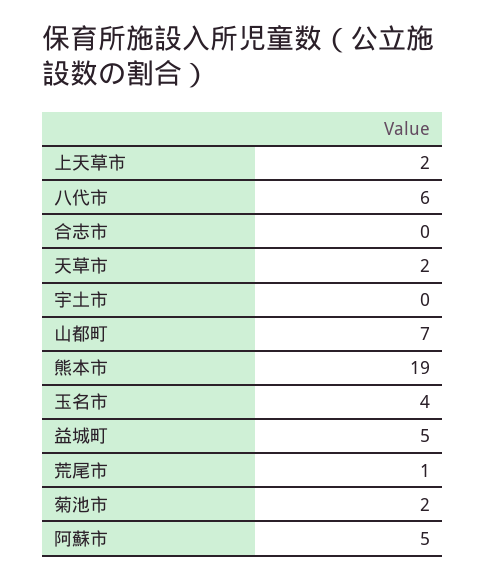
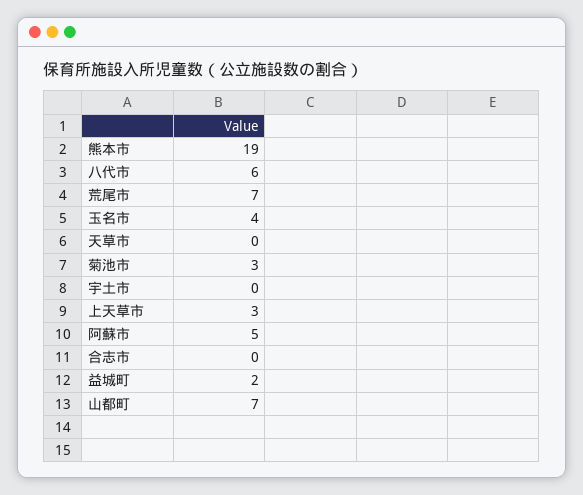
上天草市: 2 -> 3
天草市: 2 -> 0
益城町: 5 -> 2
荒尾市: 1 -> 7
菊池市: 2 -> 3

